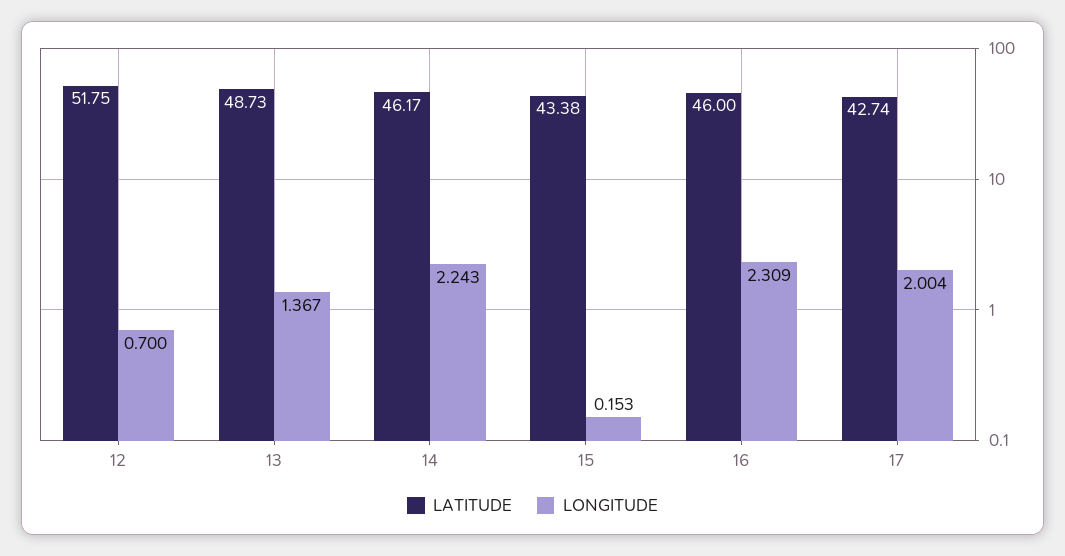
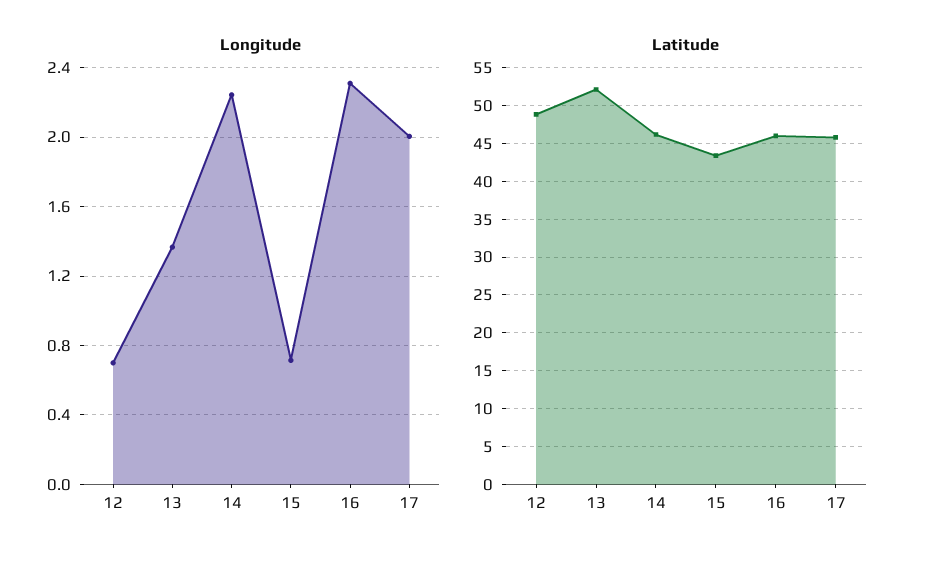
LATITUDE, 12: 51.75 -> 49
LATITUDE, 13: 48.73 -> 52
LONGITUDE, 15: 0.153 -> 0.7
LATITUDE, 17: 42.74 -> 46

